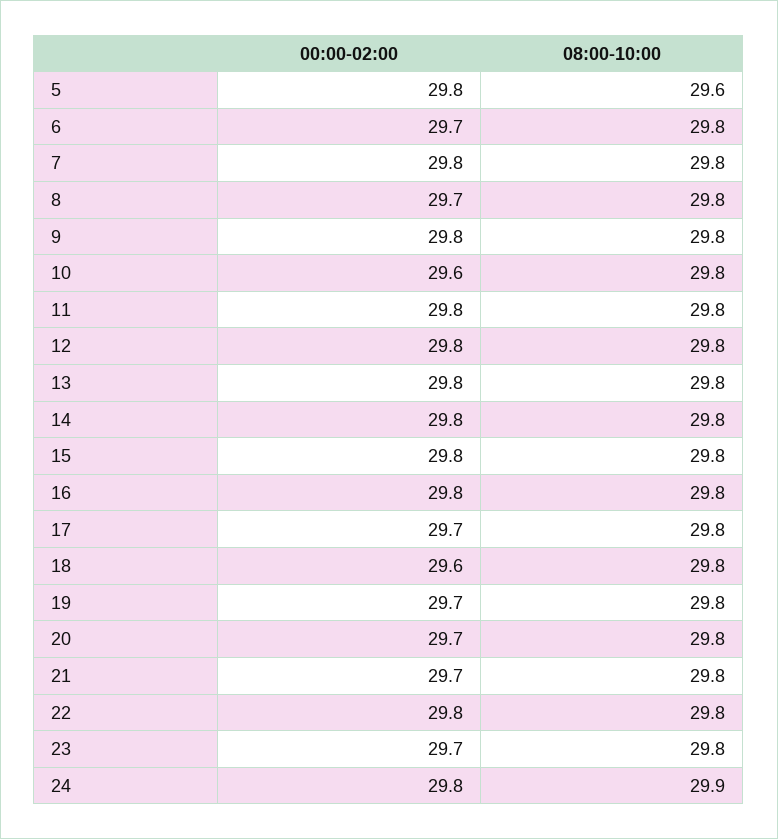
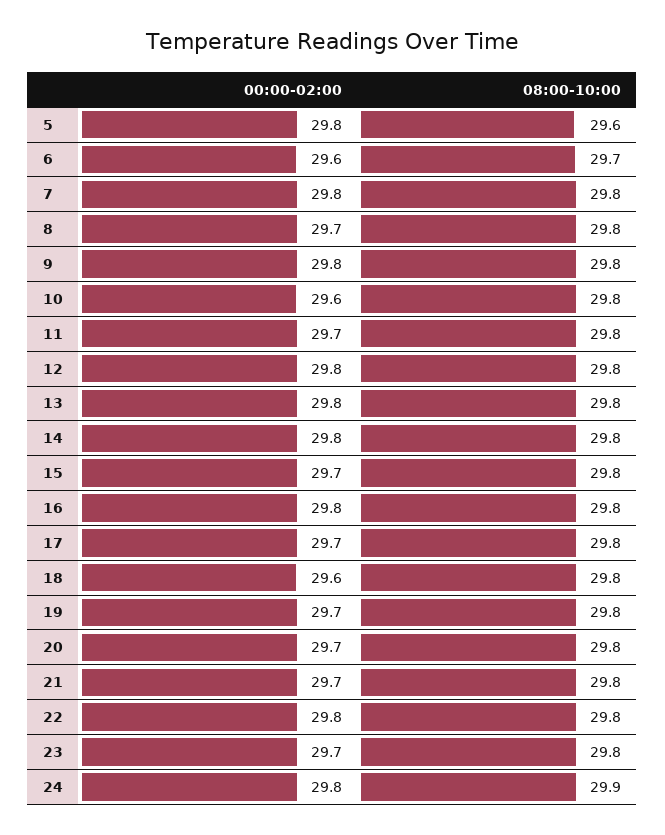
00:00-02:00, 6: 29.7 -> 29.6
08:00-10:00, 6: 29.8 -> 29.7
00:00-02:00, 11: 29.8 -> 29.7
00:00-02:00, 15: 29.8 -> 29.7

